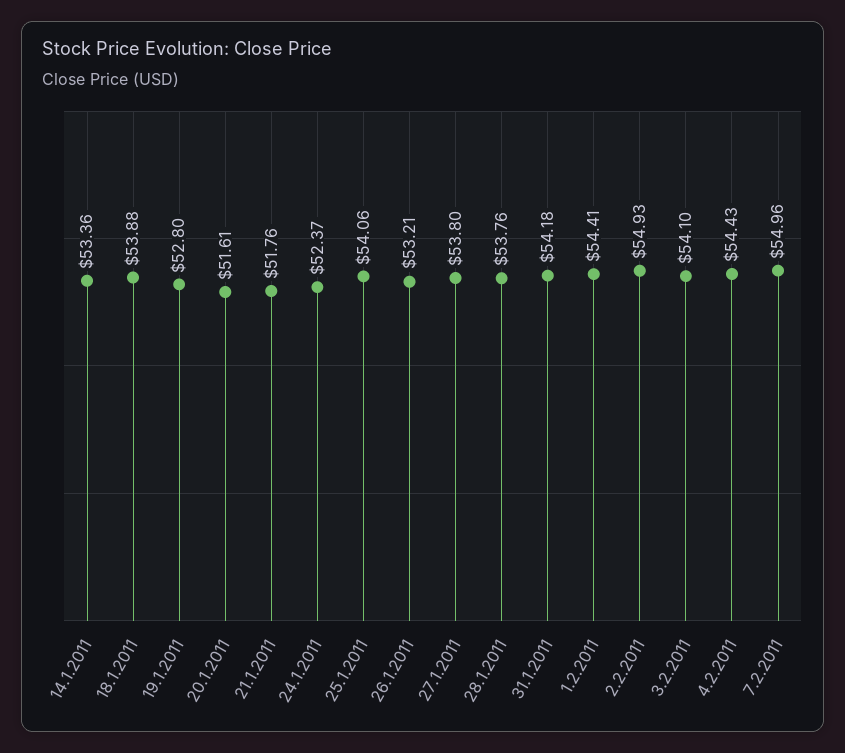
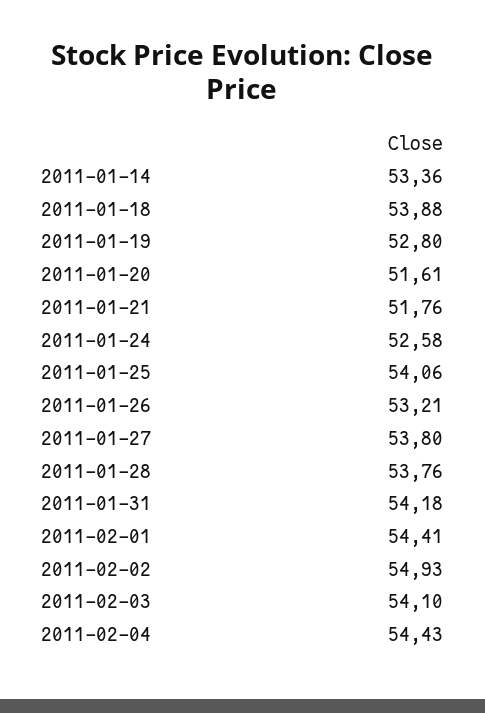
24.1.2011: 52.37 -> 52.58
7.2.2011: 54.96 -> none

